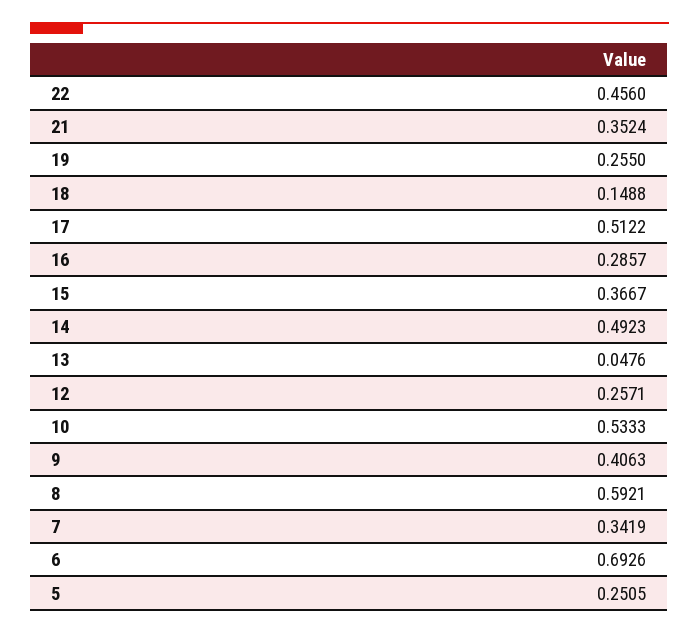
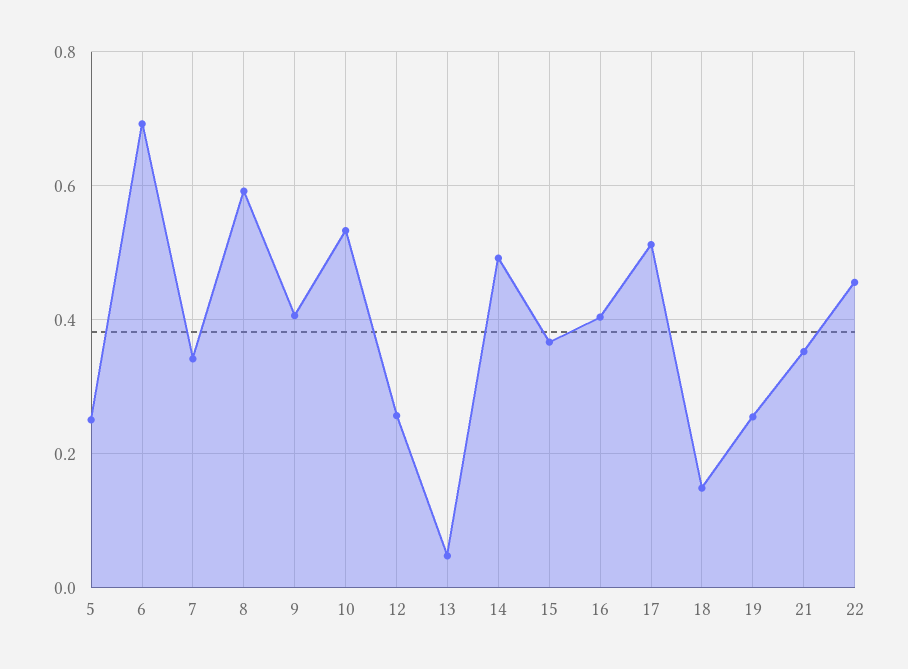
16: 0.2857 -> 0.4

